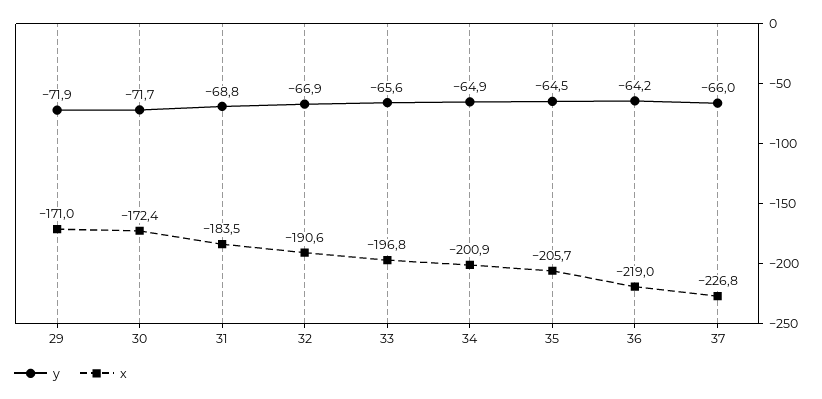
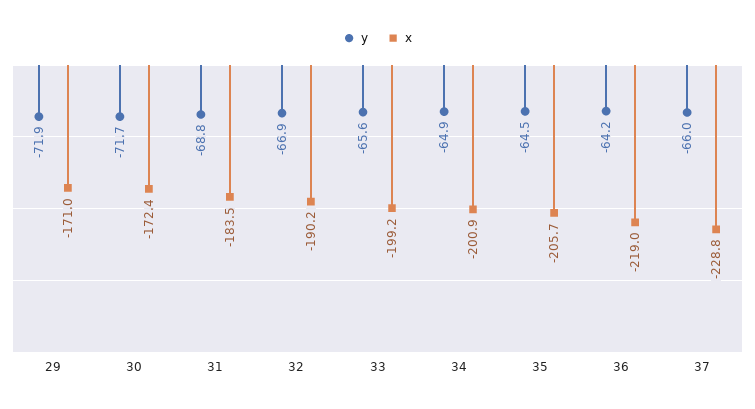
x, 32: -190.6 -> -190.2
x, 33: -196.8 -> -199.2
x, 37: -226.8 -> -228.8

